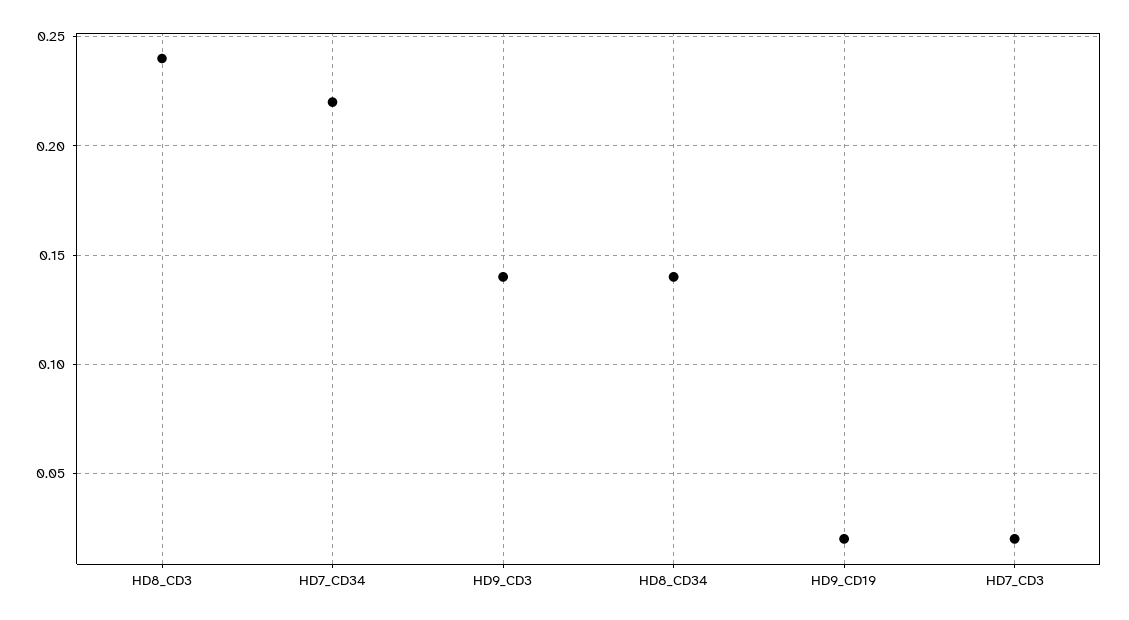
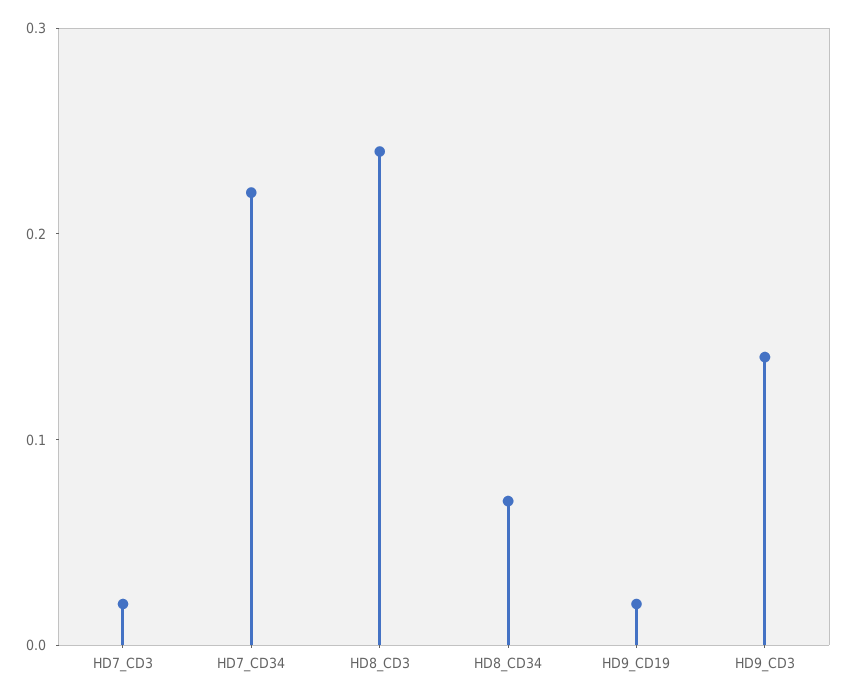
HD8_CD34: 0.14 -> 0.07

